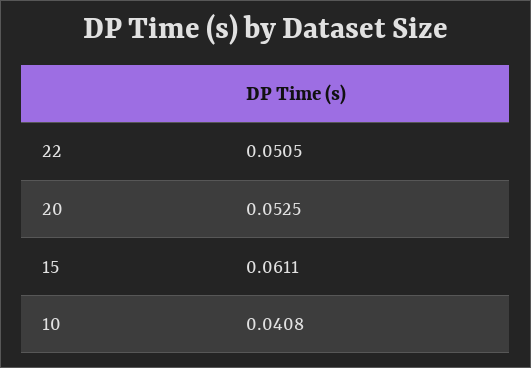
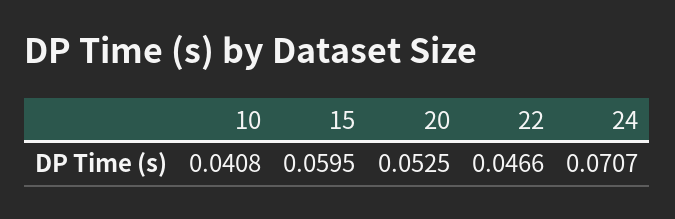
22: 0.0505 -> 0.0466
15: 0.0611 -> 0.0595
24: none -> 0.0707

